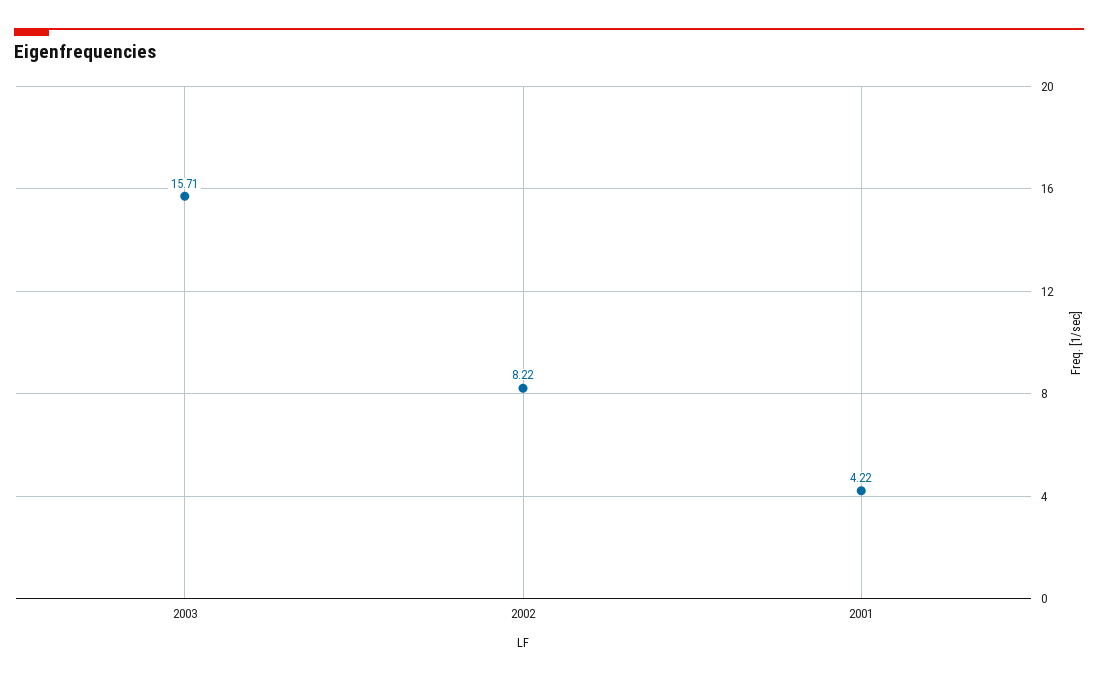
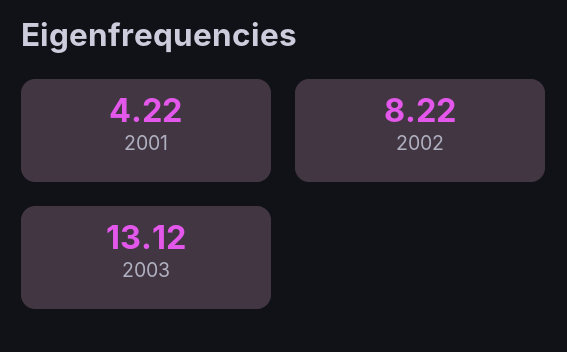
2003: 15.71 -> 13.12

